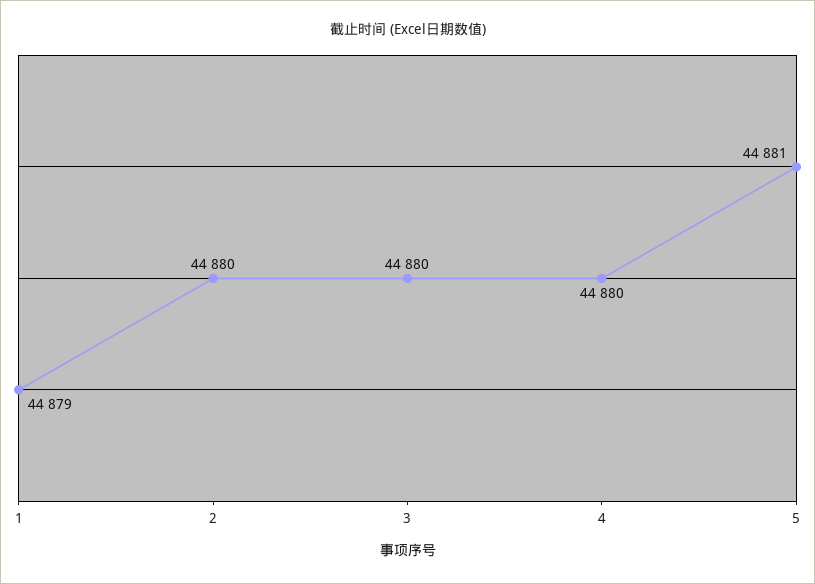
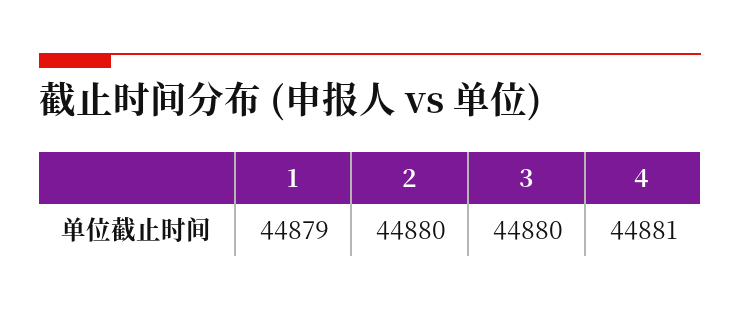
4: 44880 -> 44881
5: 44881 -> none

